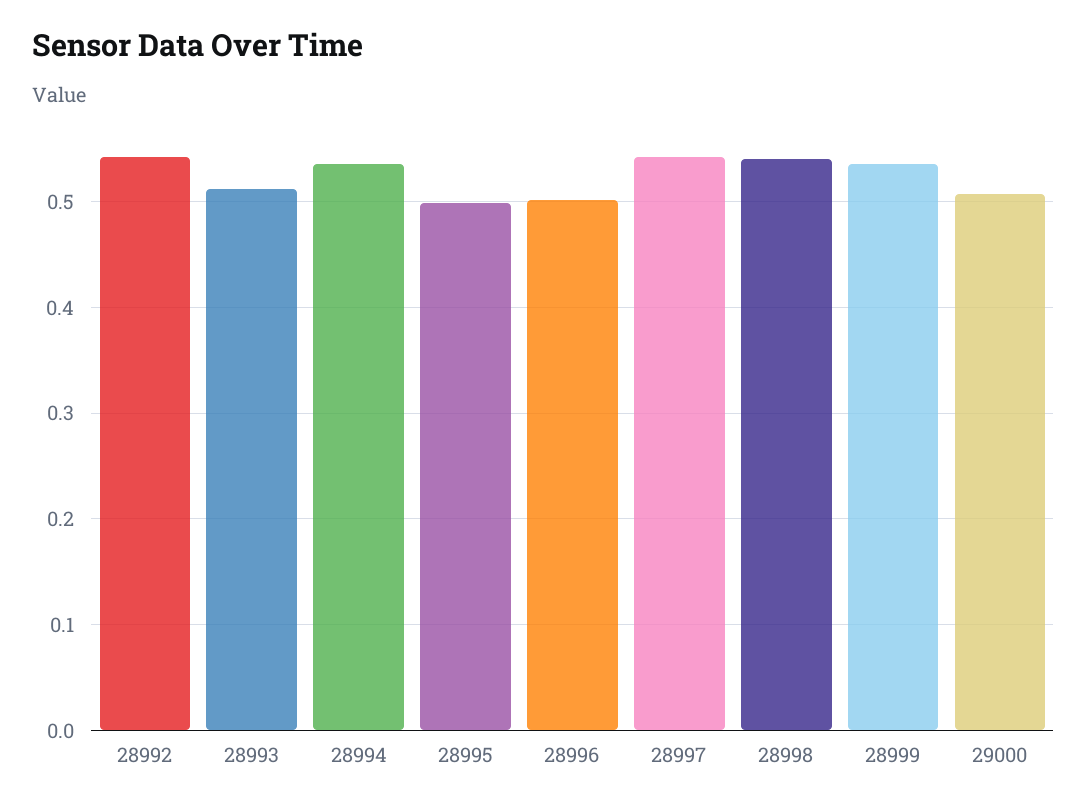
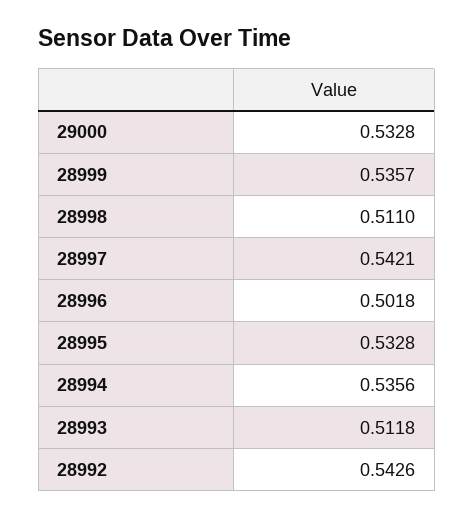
28995: 0.5 -> 0.5328
28998: 0.54 -> 0.511
29000: 0.51 -> 0.5328

